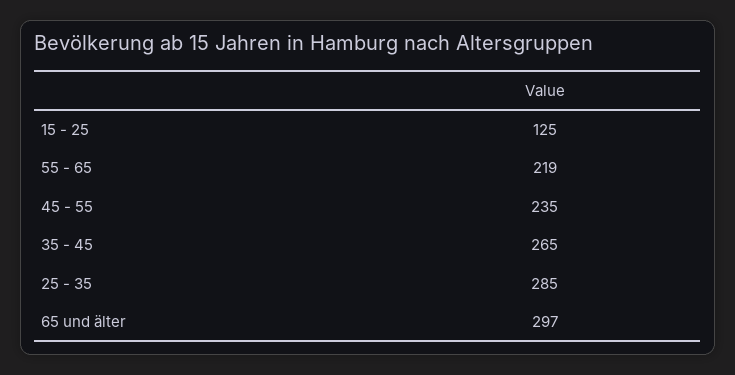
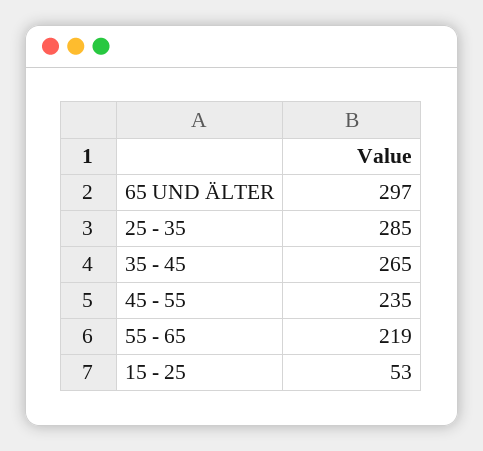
15 - 25: 125 -> 53

